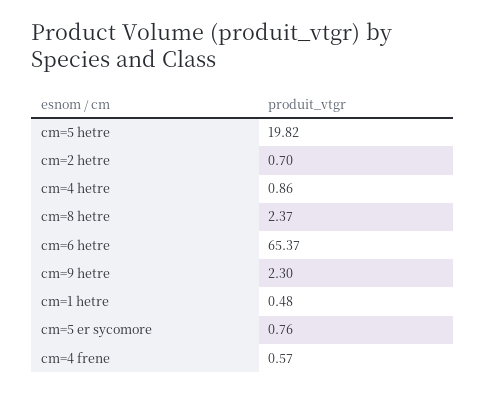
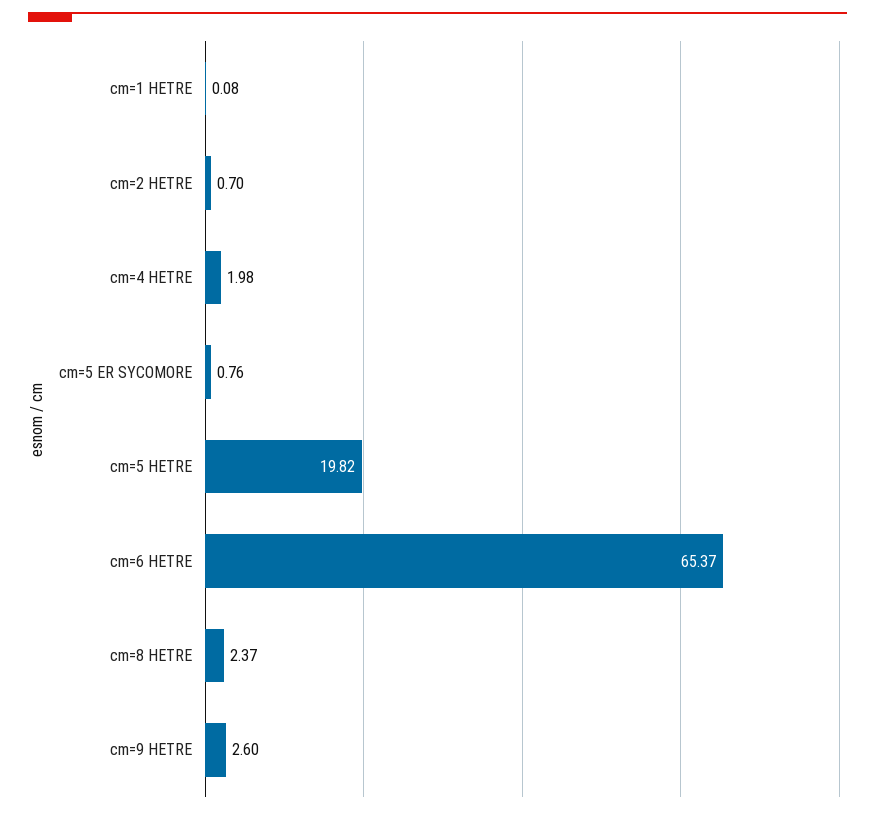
cm=4 hetre: 0.86 -> 1.98
cm=9 hetre: 2.3 -> 2.6
cm=1 hetre: 0.48 -> 0.08
cm=4 frene: 0.57 -> none

